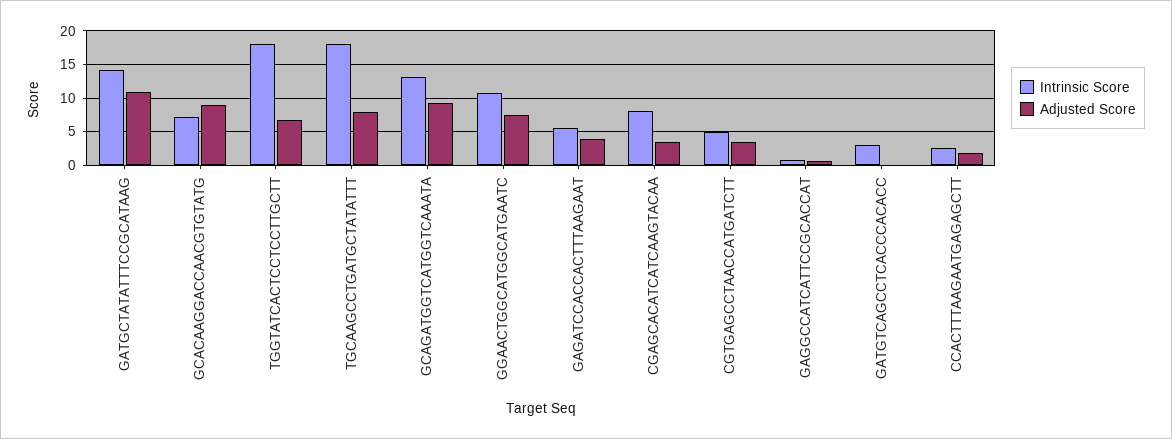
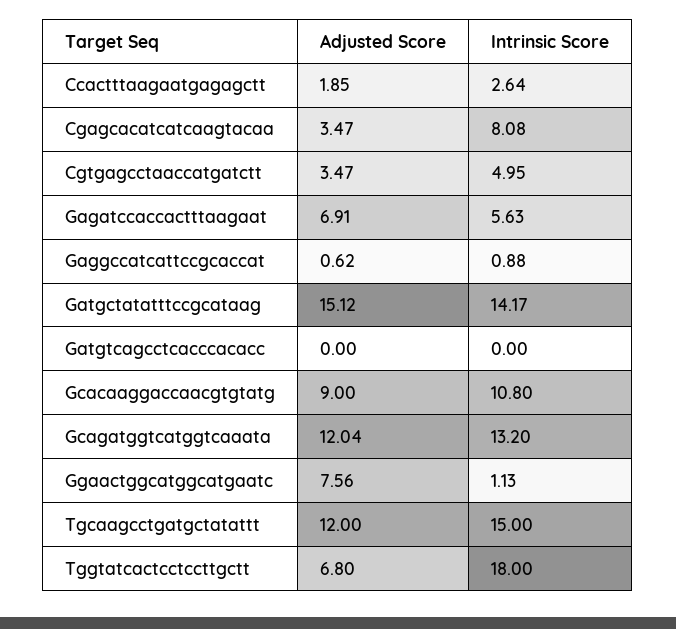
Adjusted Score, GATGCTATATTTCCGCATAAG: 11 -> 15.12
Intrinsic Score, GCACAAGGACCAACGTGTATG: 7 -> 10.8
Intrinsic Score, TGCAAGCCTGATGCTATATTT: 18 -> 15
Adjusted Score, TGCAAGCCTGATGCTATATTT: 8 -> 12
Adjusted Score, GCAGATGGTCATGGTCAAATA: 9 -> 12.04
Intrinsic Score, GGAACTGGCATGGCATGAATC: 11 -> 1.13
Adjusted Score, GAGATCCACCACTTTAAGAAT: 4 -> 6.91
Intrinsic Score, GATGTCAGCCTCACCCACACC: 3 -> 0

